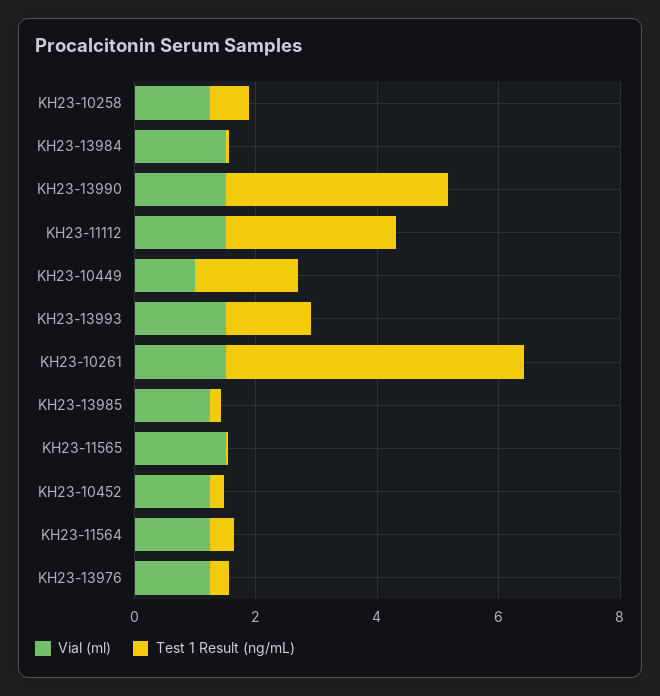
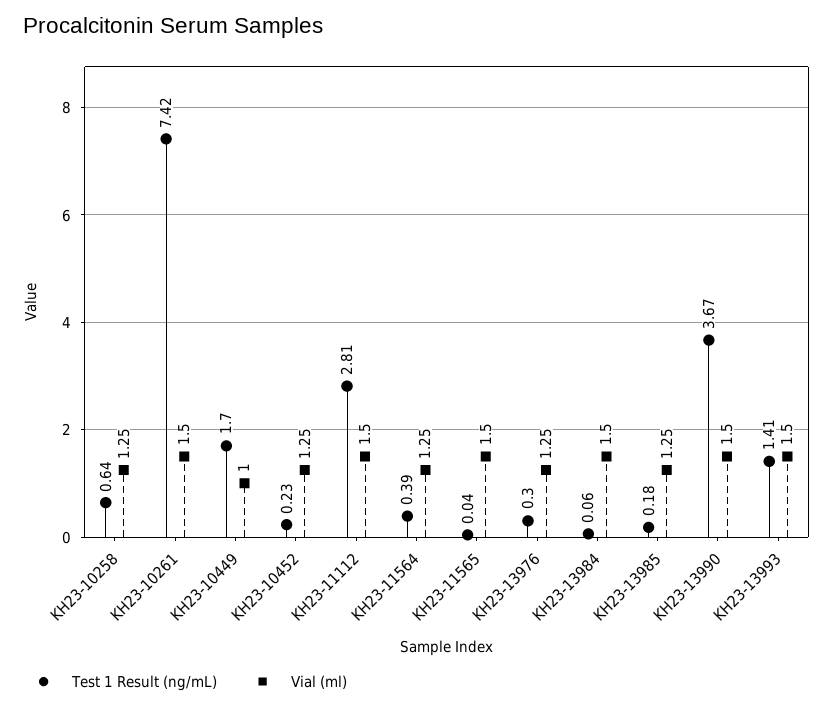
Test 1 Result (ng/mL), KH23-10261: 5 -> 7.42

